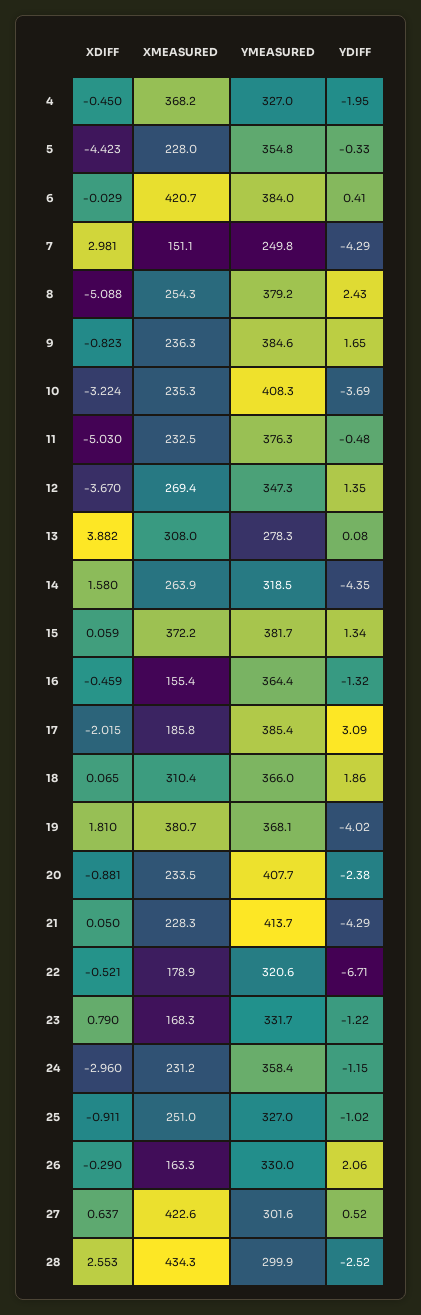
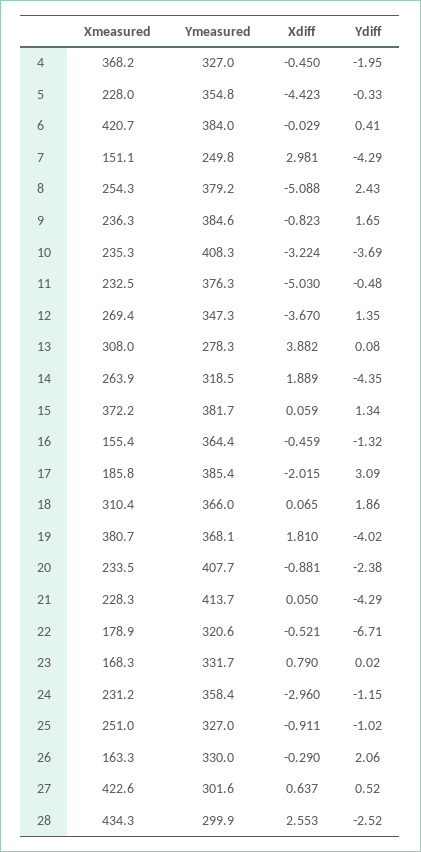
XDIFF, 14: 1.58 -> 1.889
YDIFF, 23: -1.22 -> 0.02

